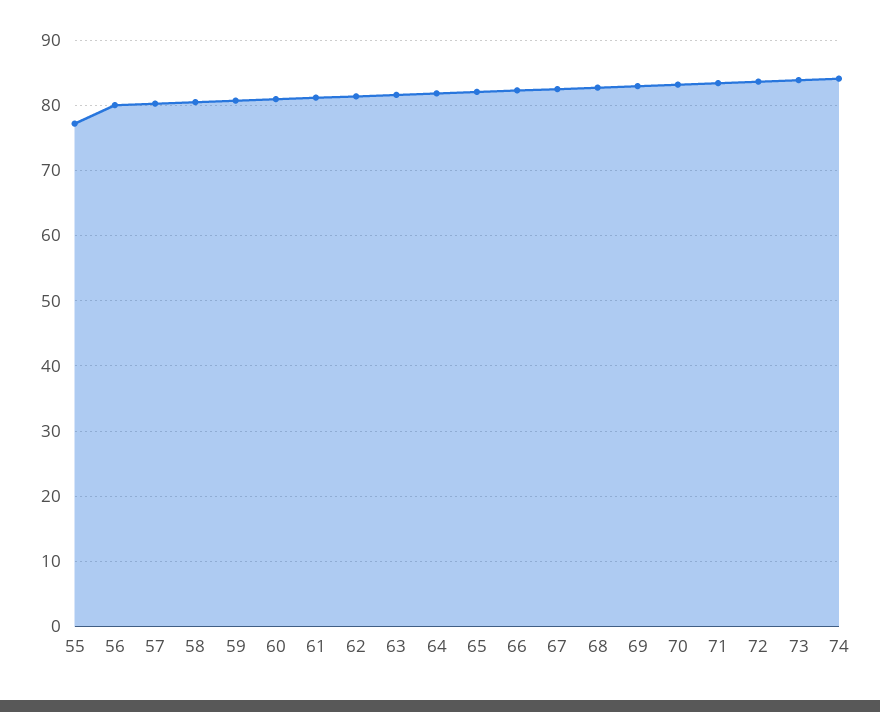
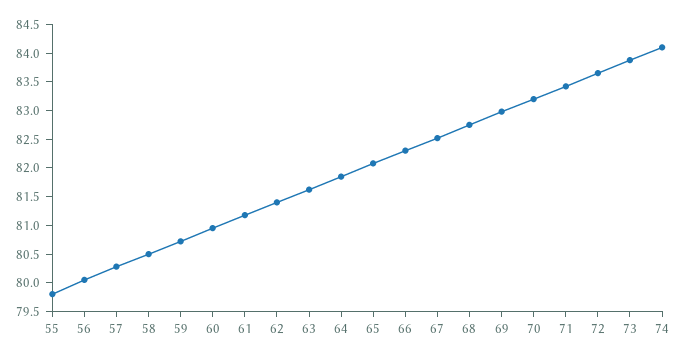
55: 77 -> 79.75

